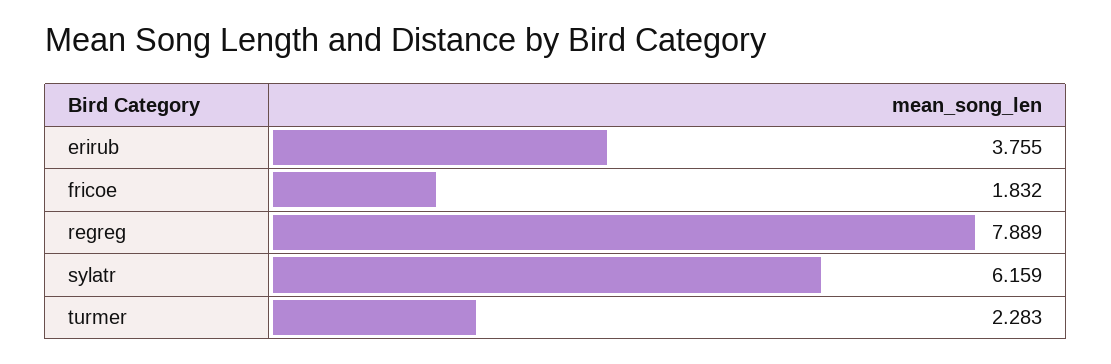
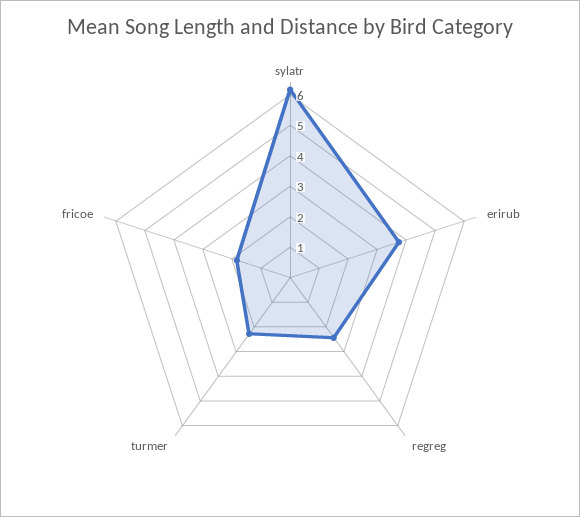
regreg: 7.889 -> 2.5

